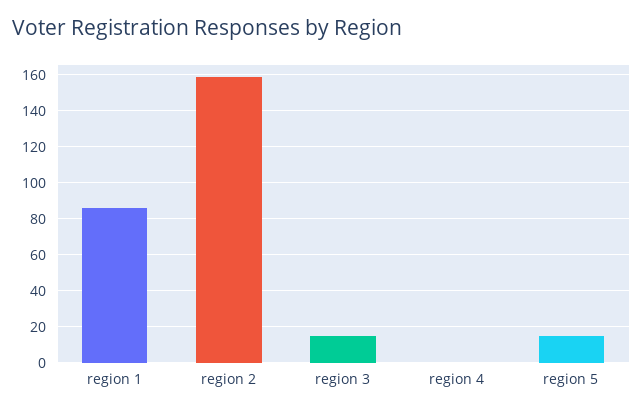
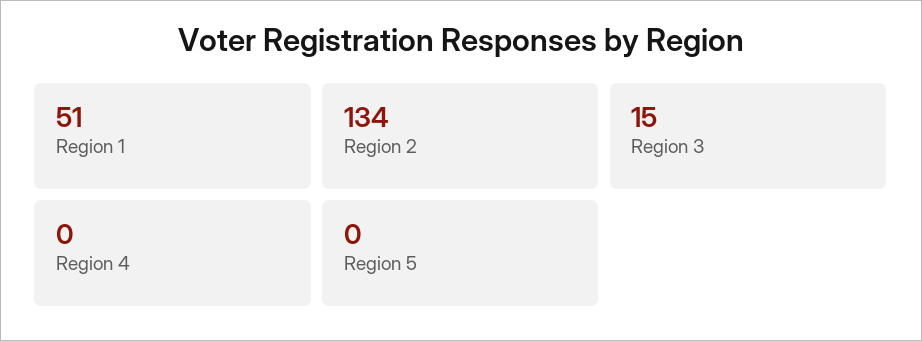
region 1: 85 -> 51
region 2: 160 -> 134
region 5: 15 -> 0

